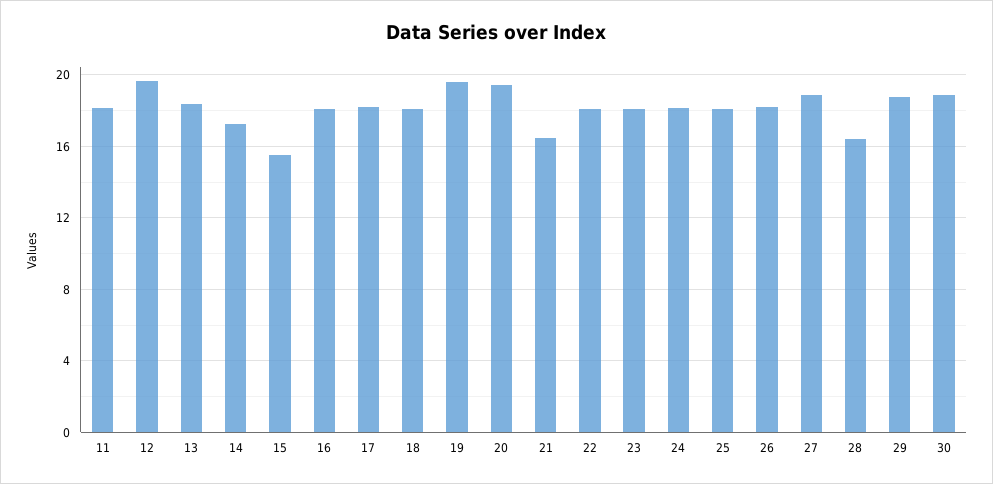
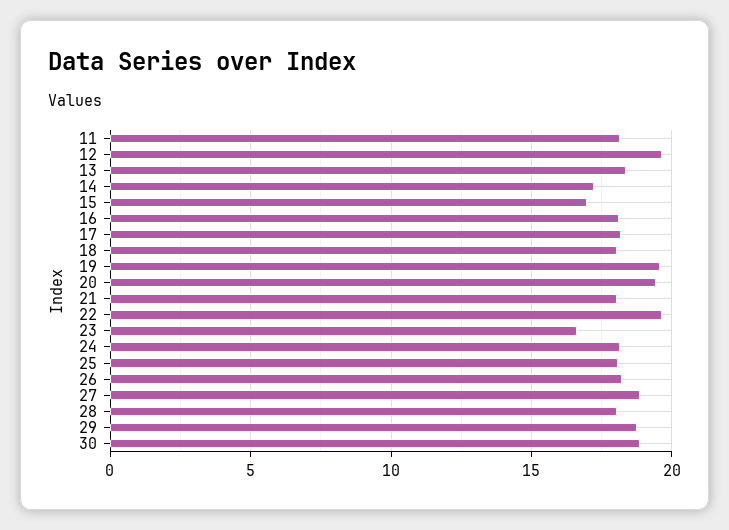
15: 15.5 -> 17
21: 16.5 -> 18
22: 18 -> 19.5
23: 18 -> 16.5
28: 16.5 -> 18

